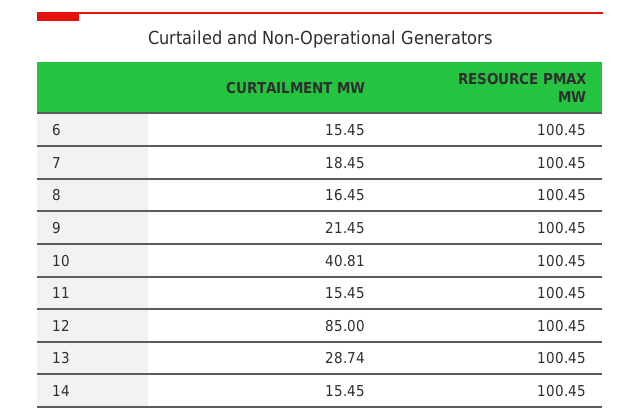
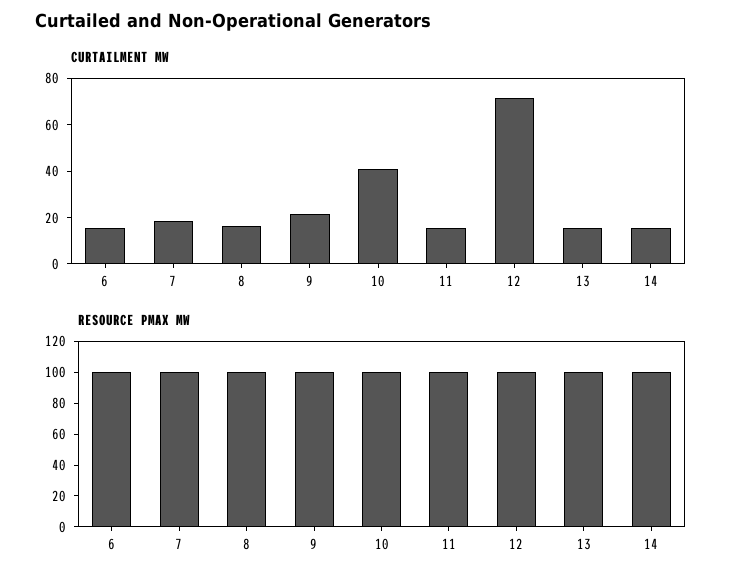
CURTAILMENT MW, 12: 85 -> 70
CURTAILMENT MW, 13: 28.74 -> 15

